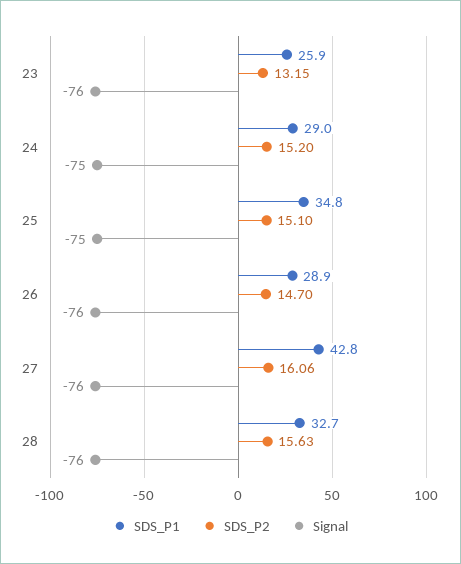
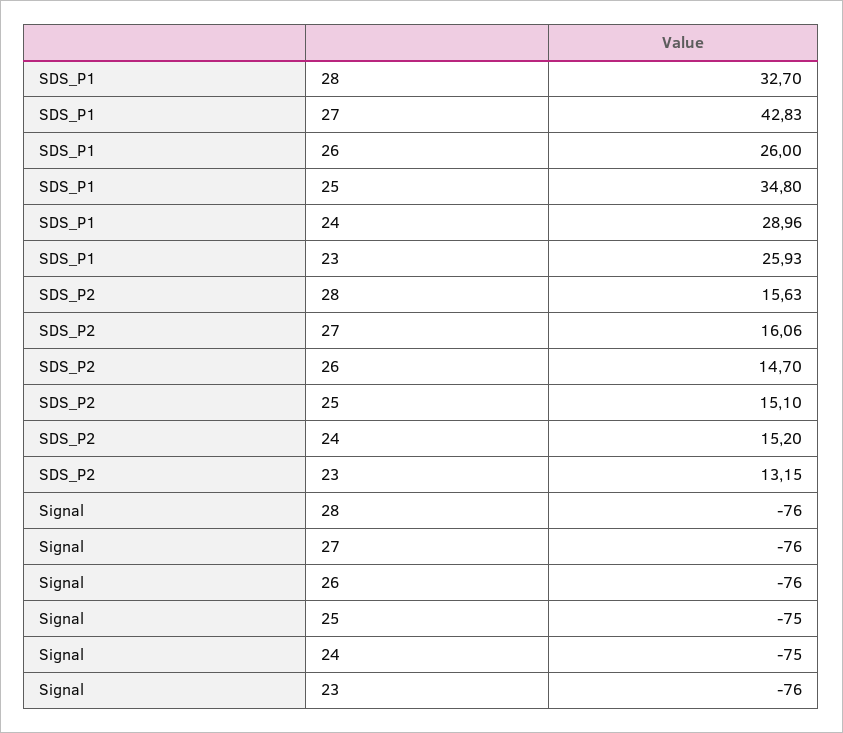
SDS_P1, 26: 28.9 -> 26

